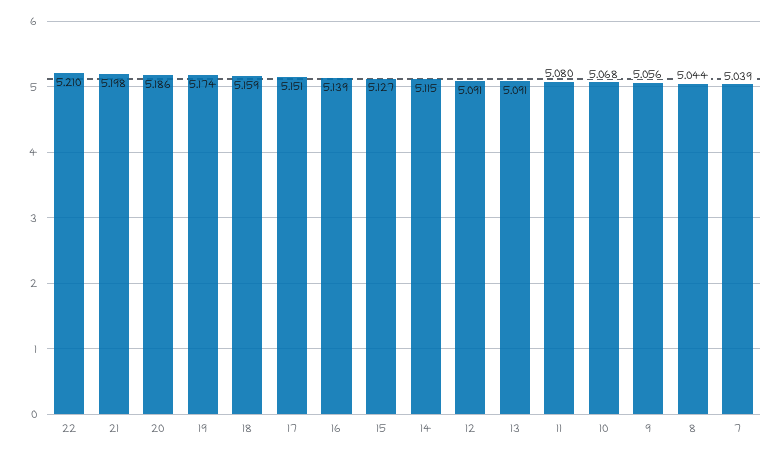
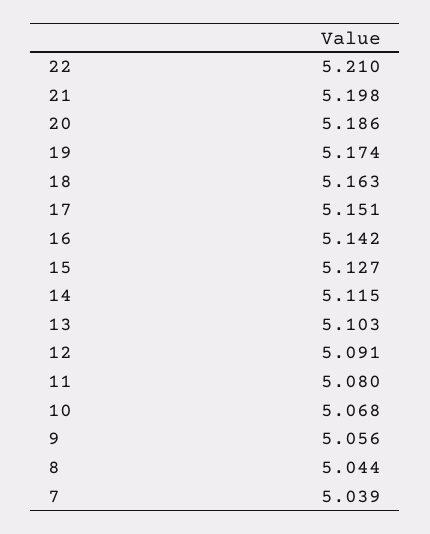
18: 5.159 -> 5.163
16: 5.139 -> 5.142
13: 5.091 -> 5.103

